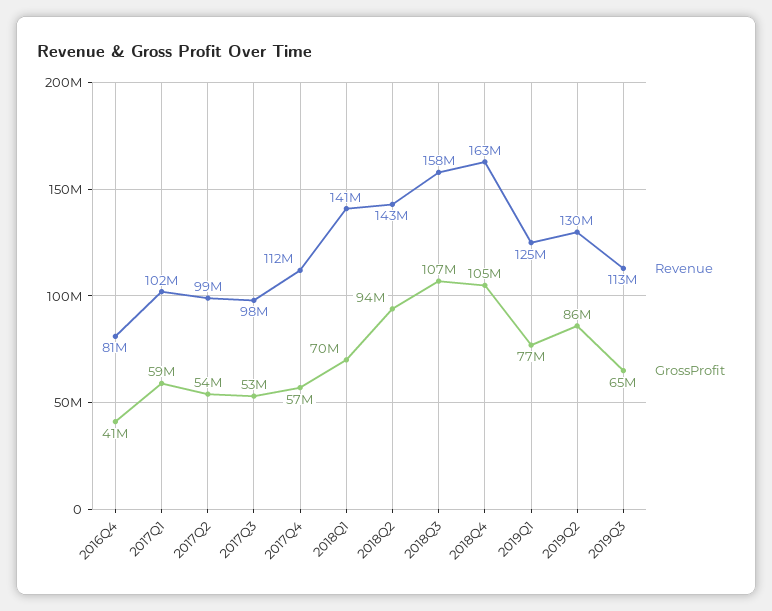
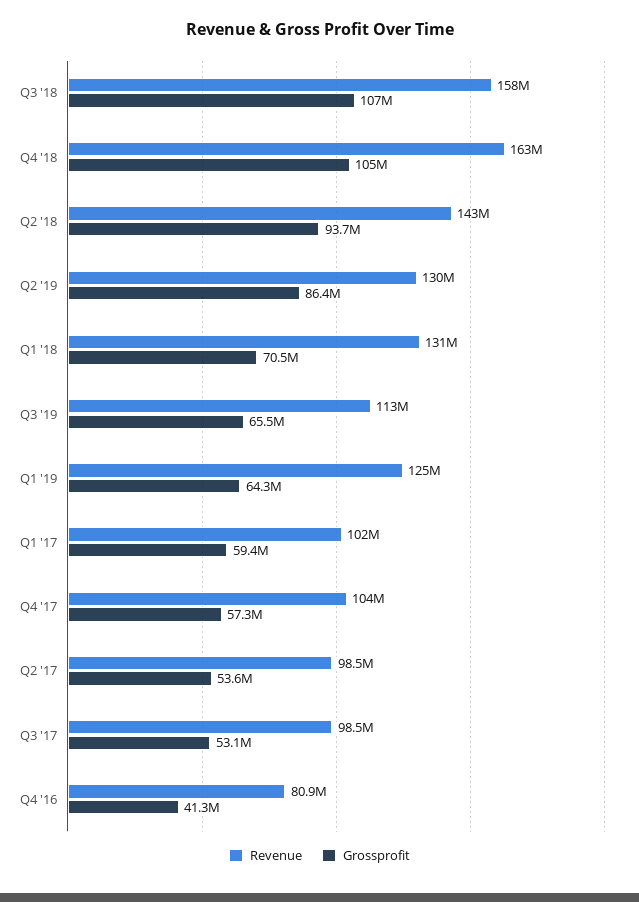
Revenue, 2017Q4: 112000000 -> 104000000
Revenue, 2018Q1: 141000000 -> 131000000
GrossProfit, 2019Q1: 77000000 -> 64300000

